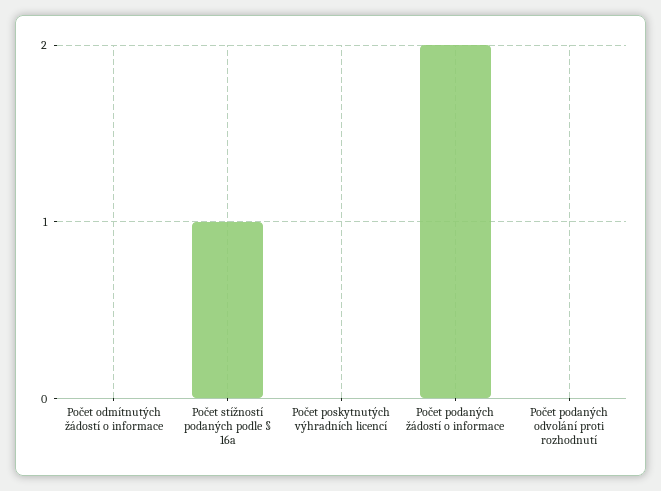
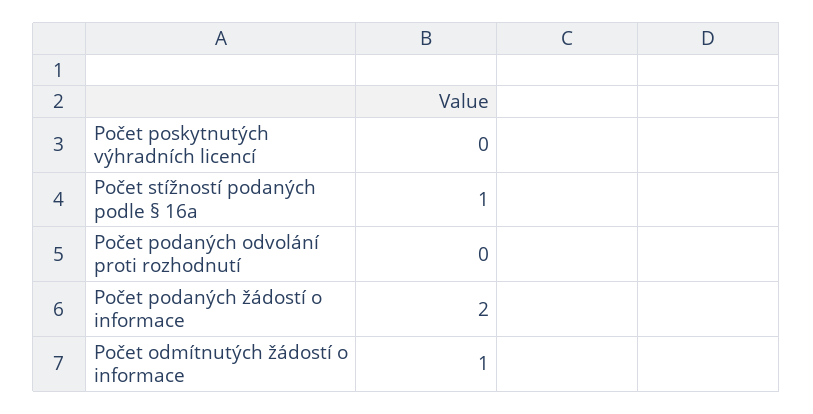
Počet odmítnutých žádostí o informace: 0 -> 1

